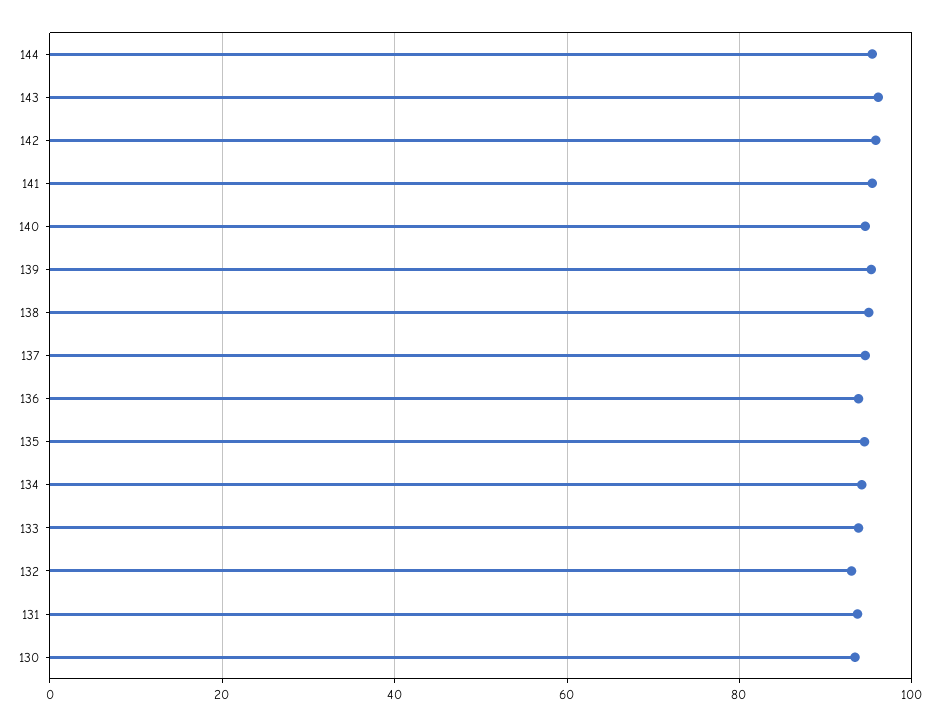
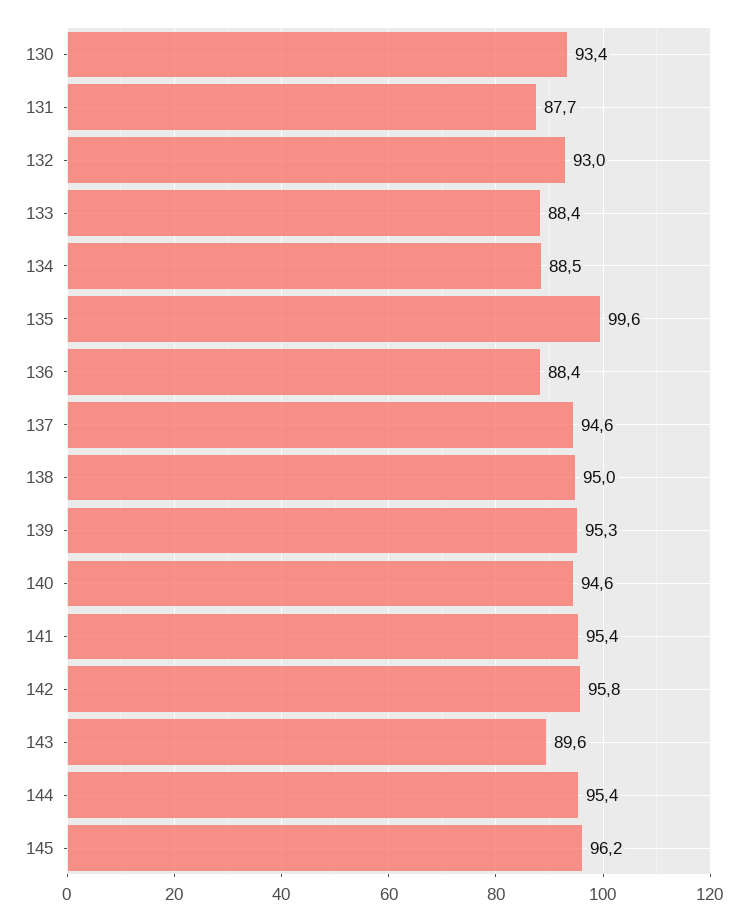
143: 96 -> 89.6
136: 94 -> 88.4
135: 94 -> 99.6
134: 94 -> 88.5
133: 94 -> 88.4
131: 94 -> 87.7
145: none -> 96.2

